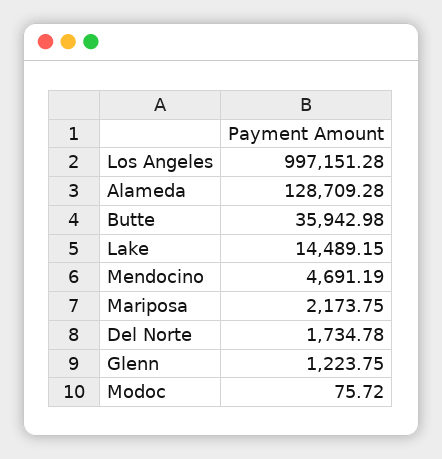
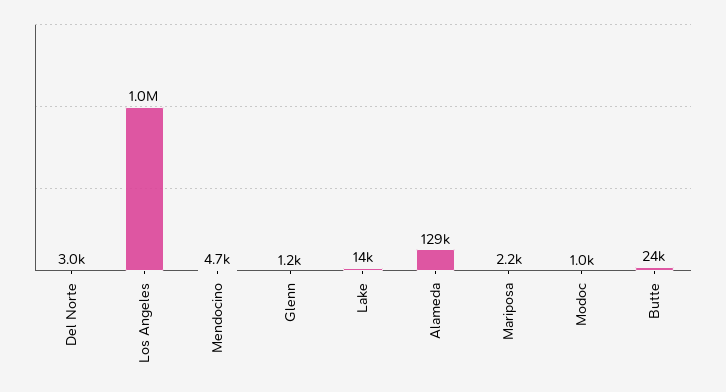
Butte: 35942.98 -> 24000
Del Norte: 1734.78 -> 3000
Modoc: 75.72 -> 1000

